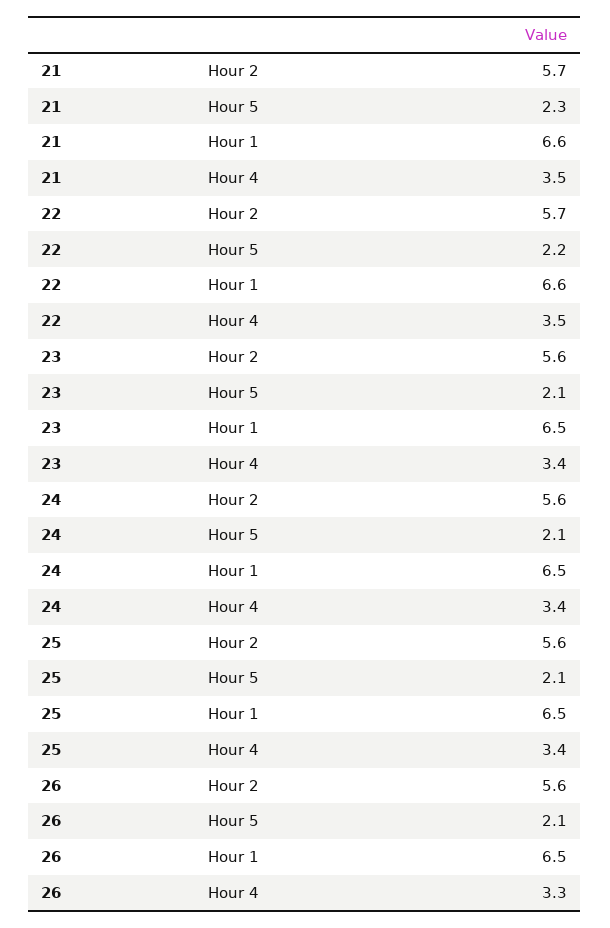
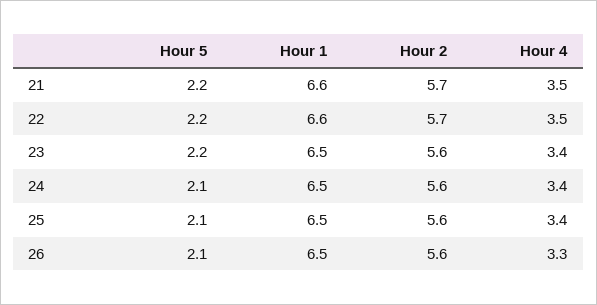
21, Hour 5: 2.3 -> 2.2
23, Hour 5: 2.1 -> 2.2

